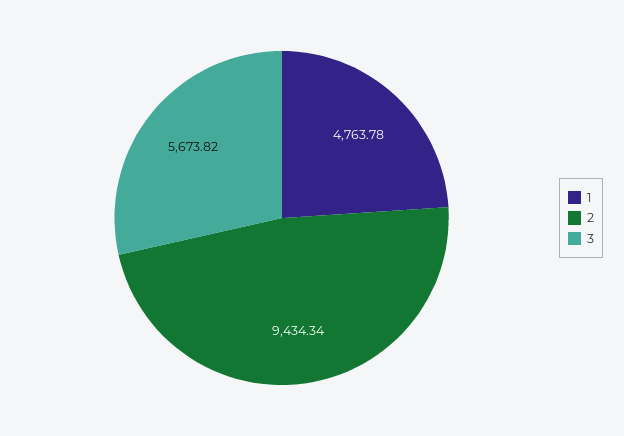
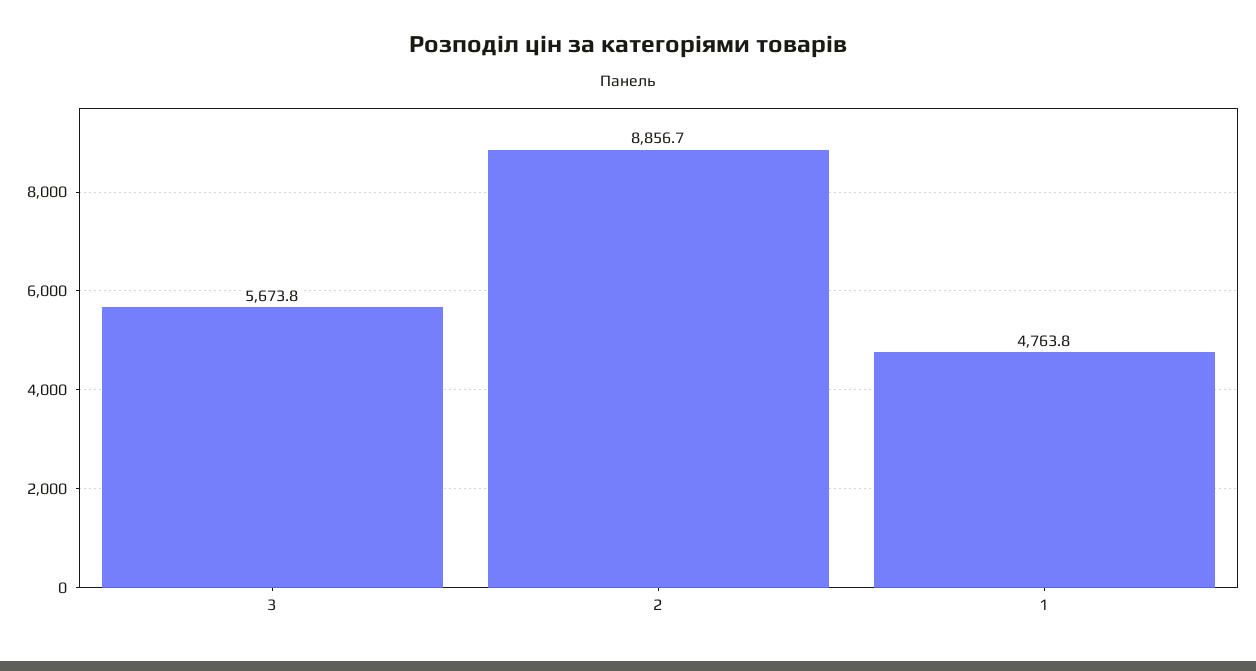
2: 9434.34 -> 8856.7

